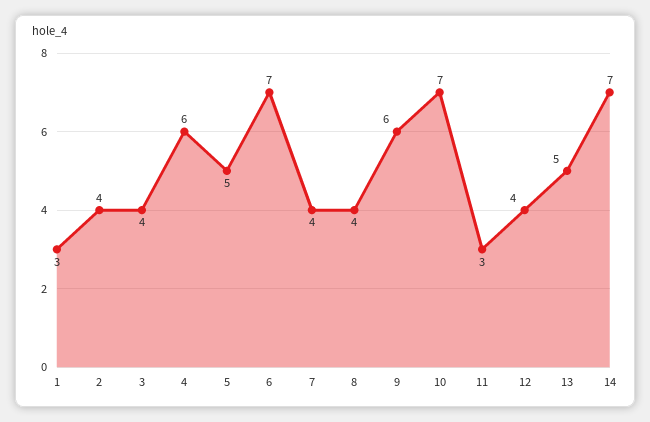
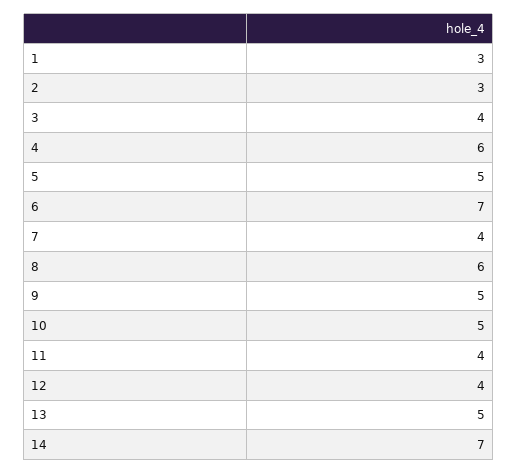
2: 4 -> 3
8: 4 -> 6
9: 6 -> 5
10: 7 -> 5
11: 3 -> 4

